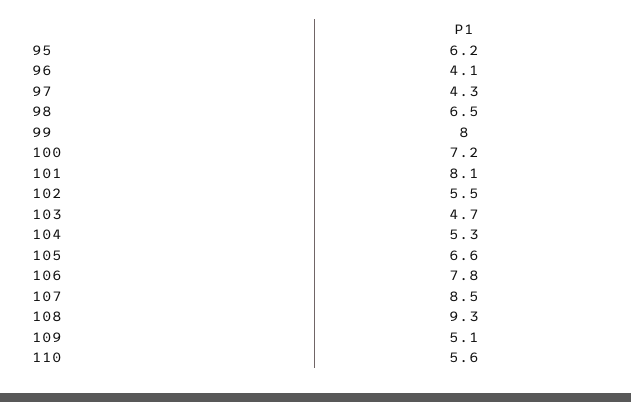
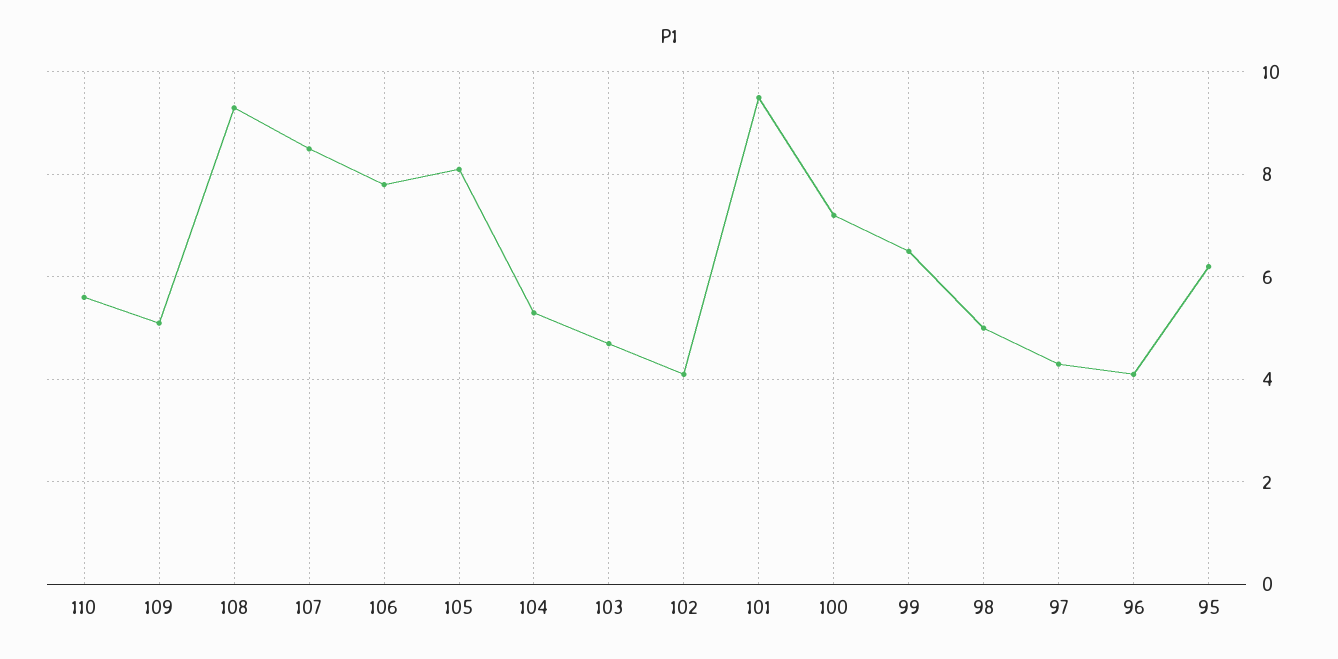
98: 6.5 -> 5
99: 8 -> 6.5
101: 8.1 -> 9.5
102: 5.5 -> 4
105: 6.6 -> 8

